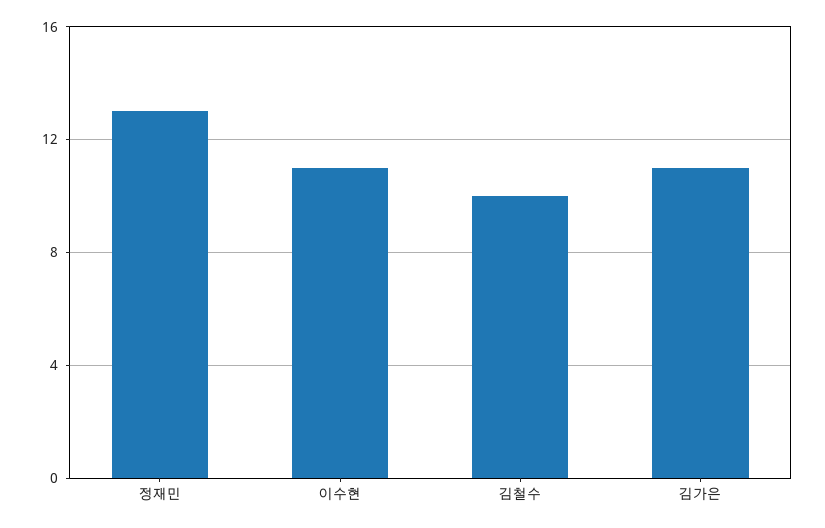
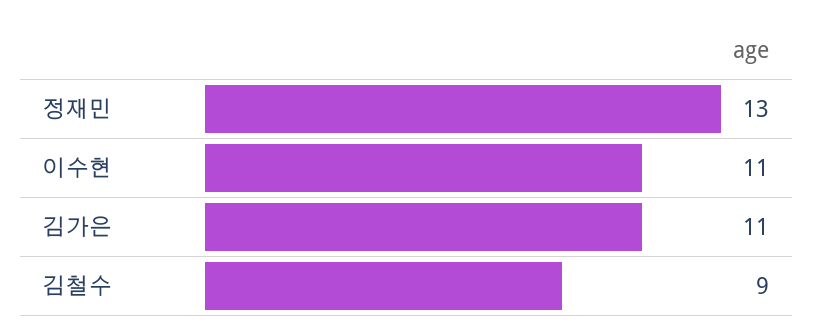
김철수: 10 -> 9

